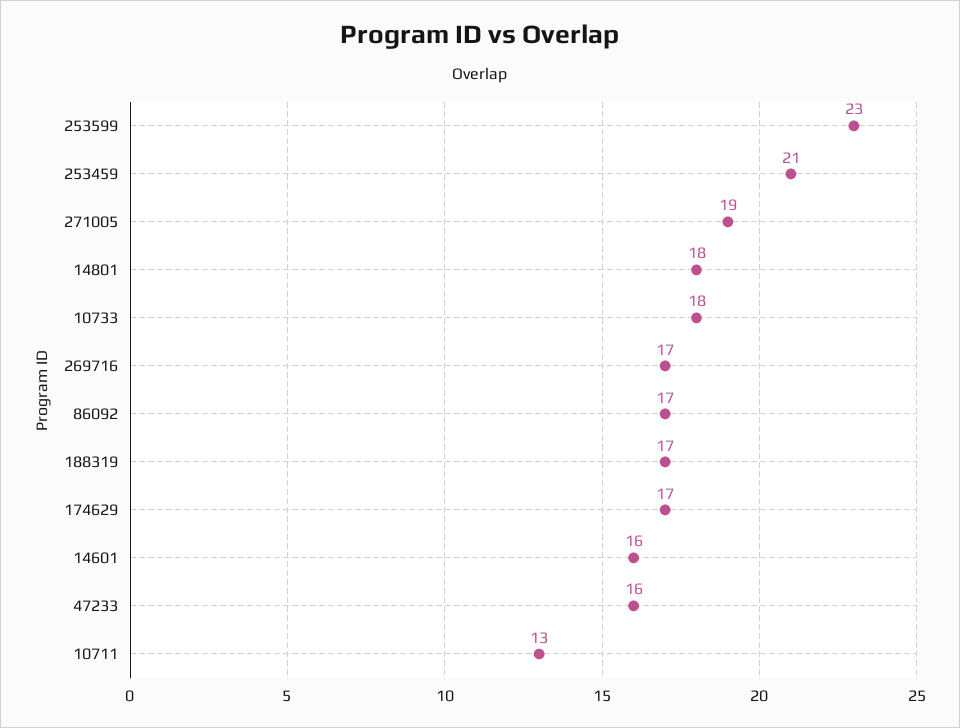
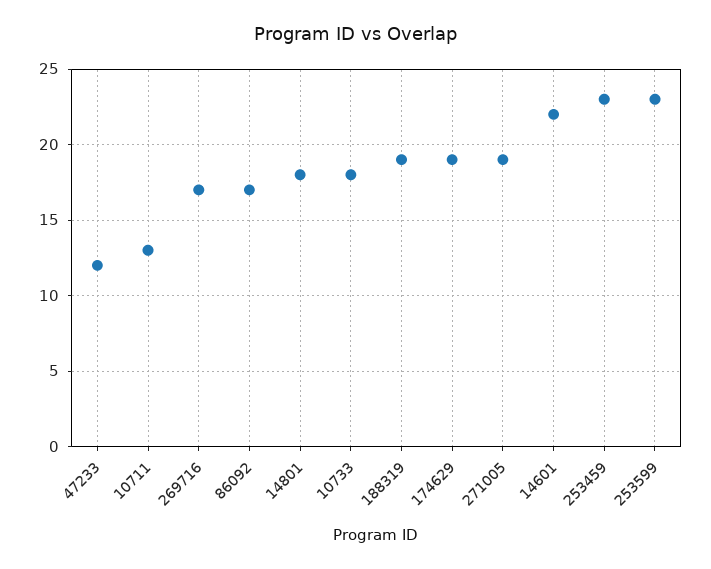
253459: 21 -> 23
188319: 17 -> 19
174629: 17 -> 19
14601: 16 -> 22
47233: 16 -> 12

